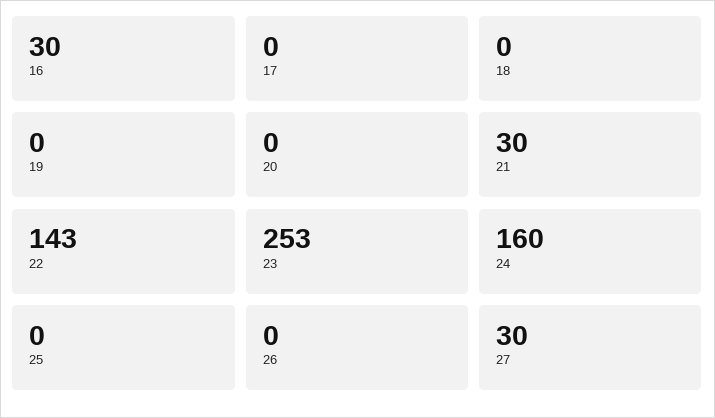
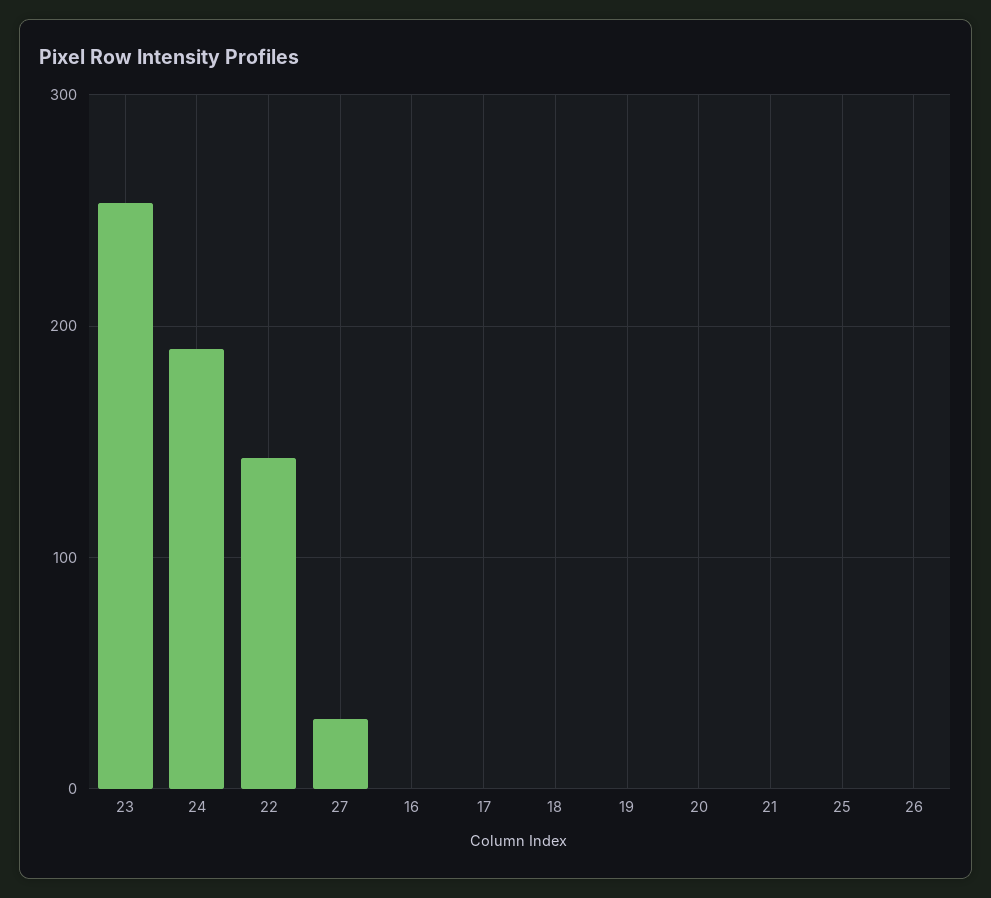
16: 30 -> 0
21: 30 -> 0
24: 160 -> 190

